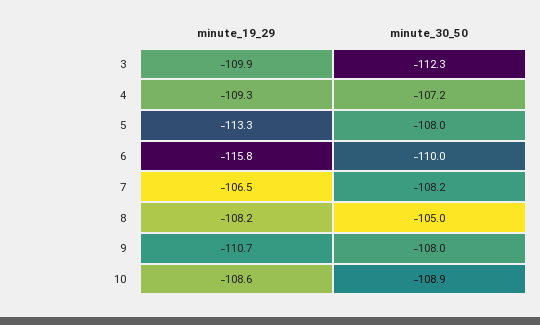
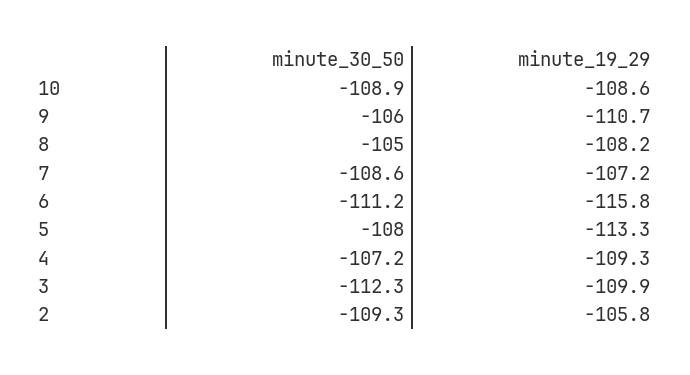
minute_30_50, 6: -110 -> -111.2
minute_19_29, 7: -106.5 -> -107.2
minute_30_50, 7: -108.2 -> -108.6
minute_30_50, 9: -108 -> -106
minute_30_50, 2: none -> -109.3
minute_19_29, 2: none -> -105.8

